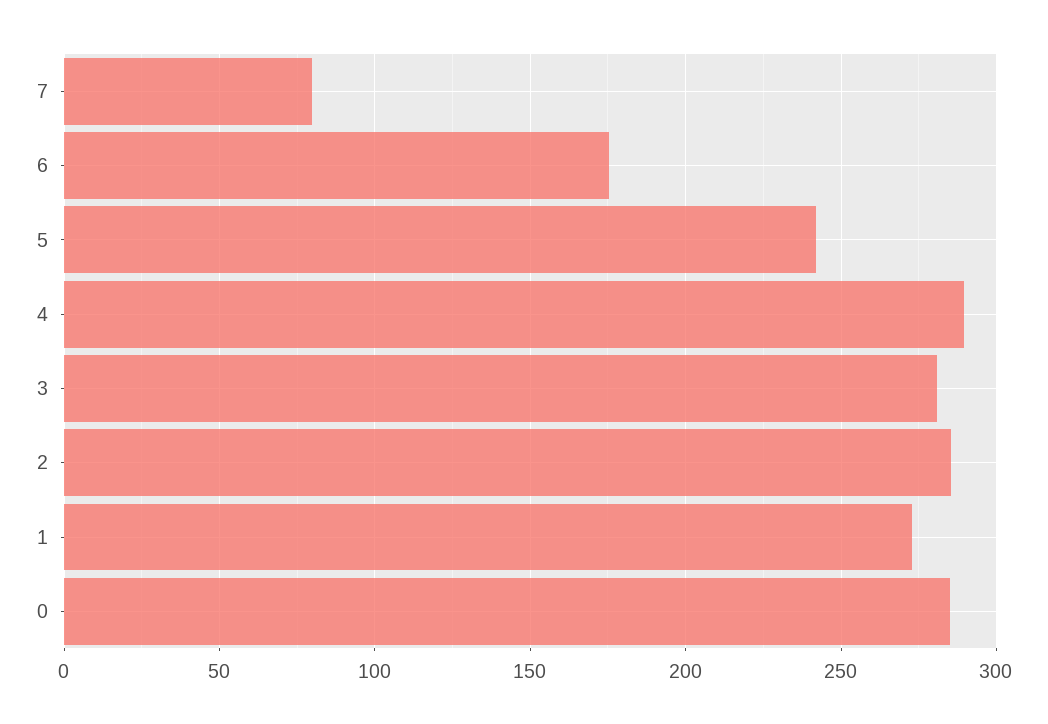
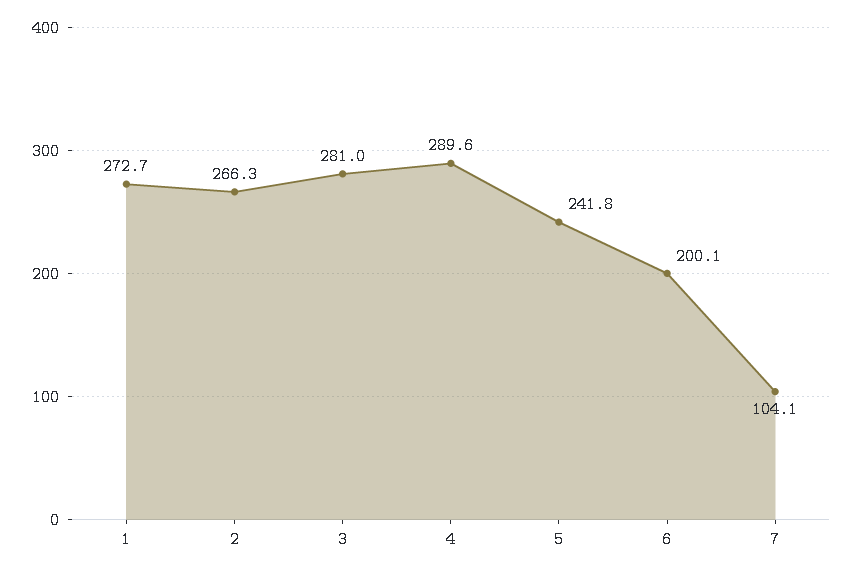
7: 80 -> 104.1
6: 175 -> 200.1
2: 285 -> 266.3
0: 285 -> none

